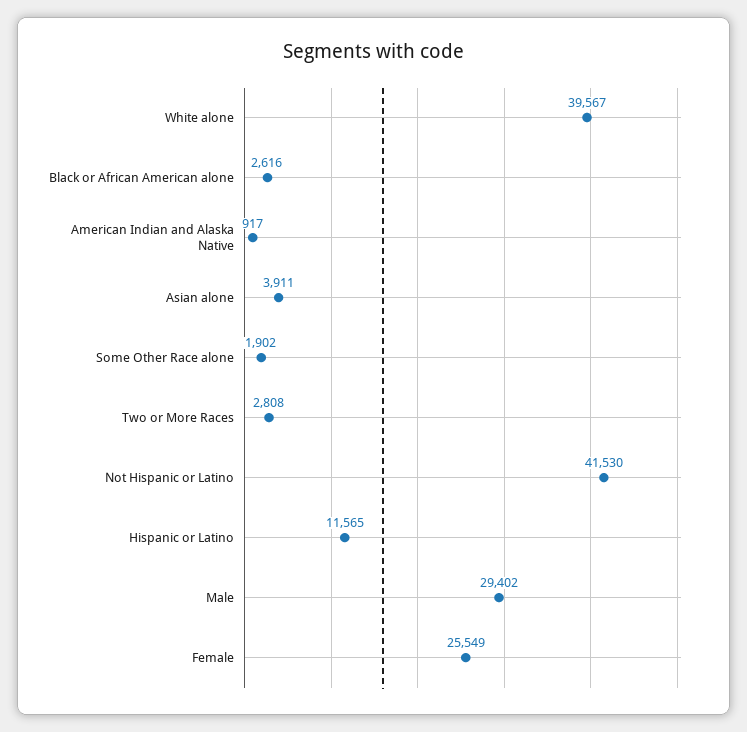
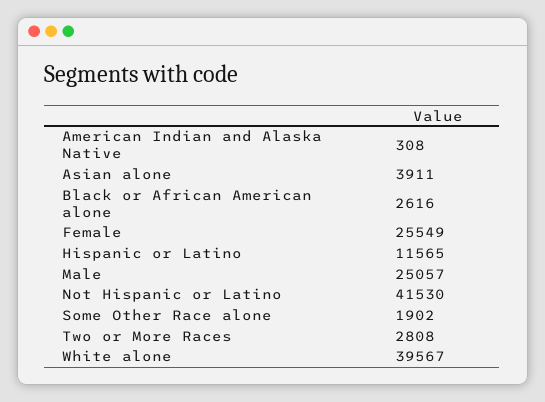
American Indian and Alaska Native: 917 -> 308
Male: 29402 -> 25057

